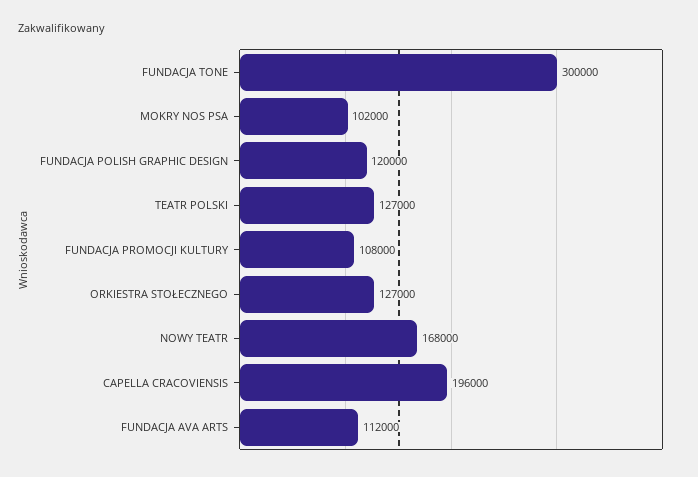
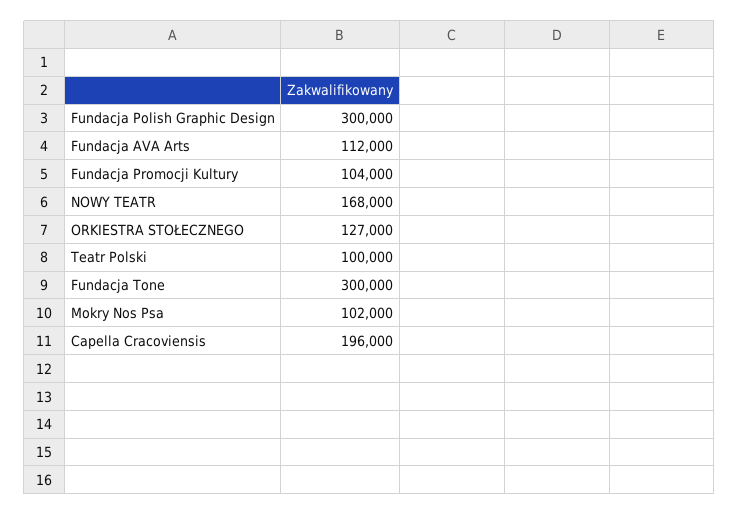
FUNDACJA POLISH GRAPHIC DESIGN: 120000 -> 300000
TEATR POLSKI: 127000 -> 100000
FUNDACJA PROMOCJI KULTURY: 108000 -> 104000

